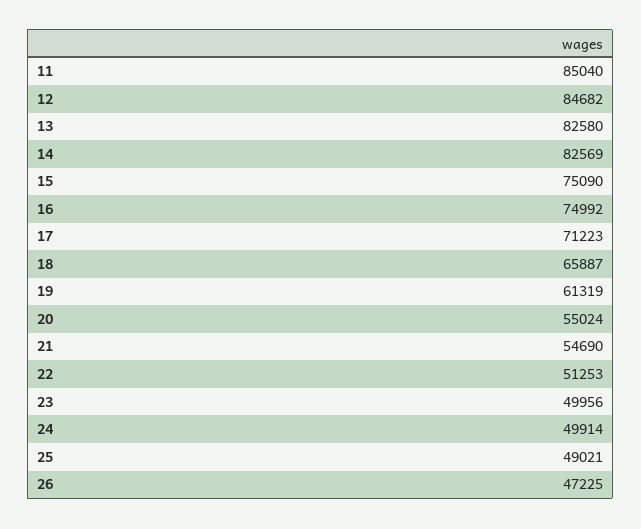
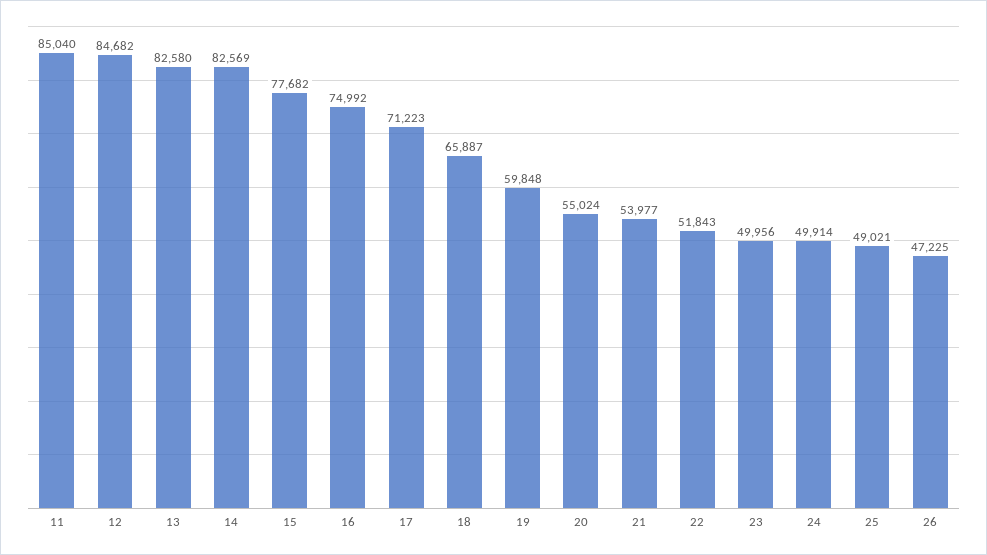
15: 75090 -> 77682
19: 61319 -> 59848
21: 54690 -> 53977
22: 51253 -> 51843

